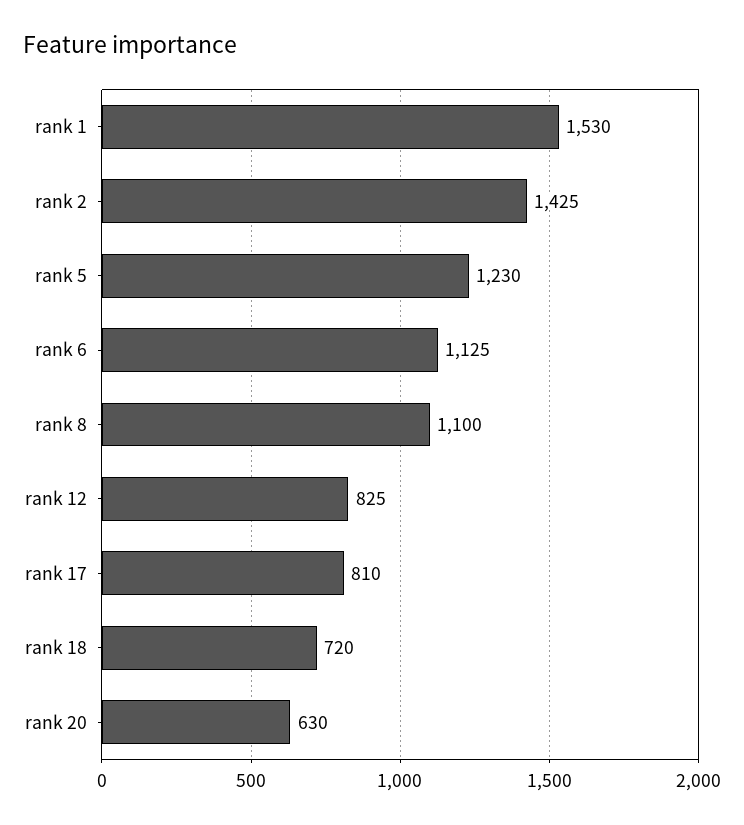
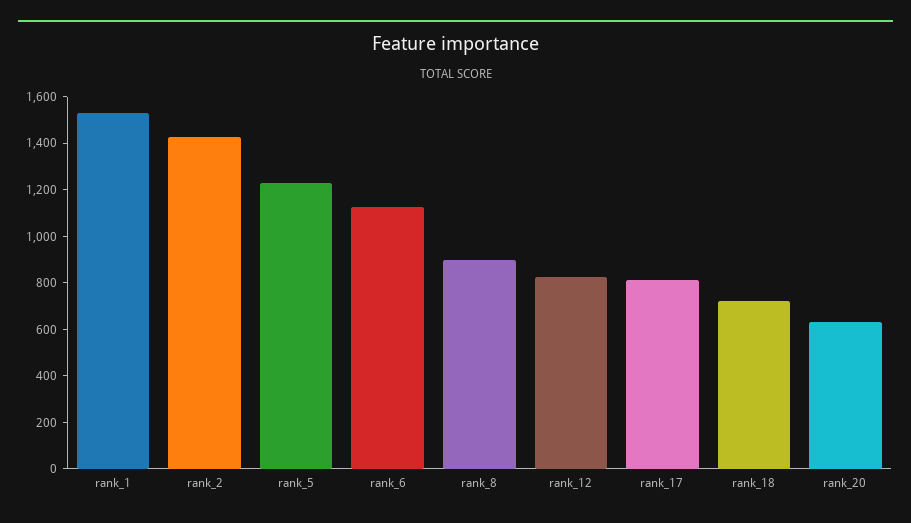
rank 8: 1100 -> 900

